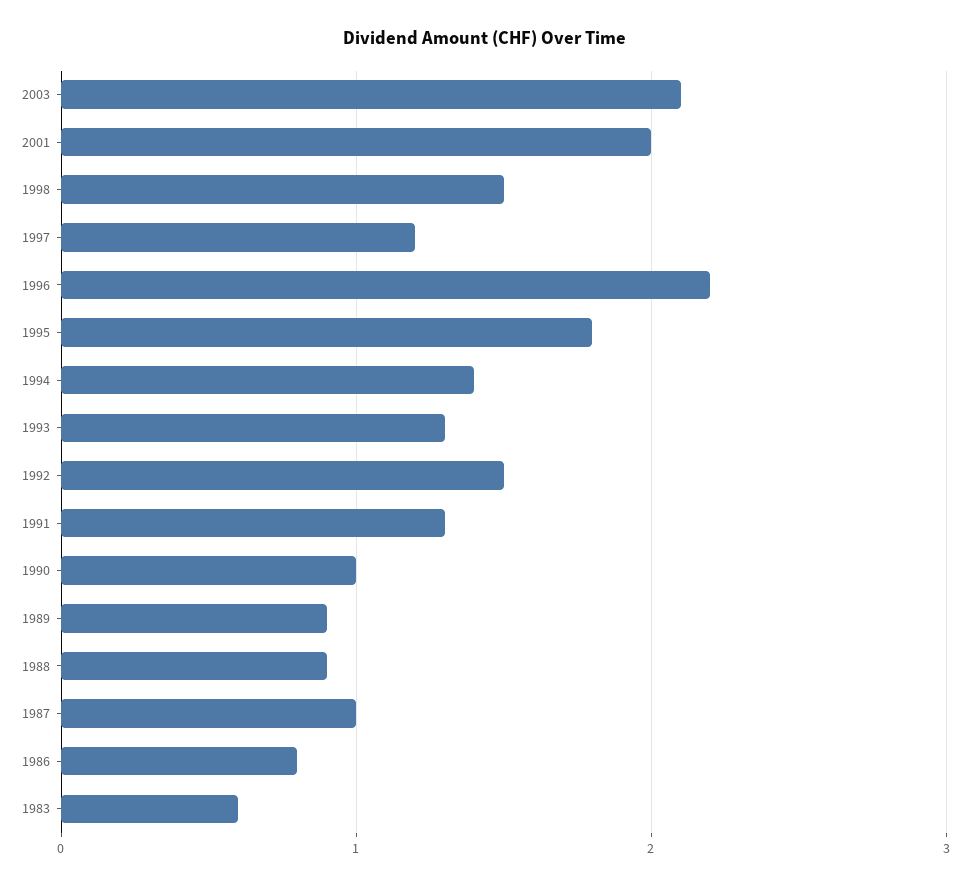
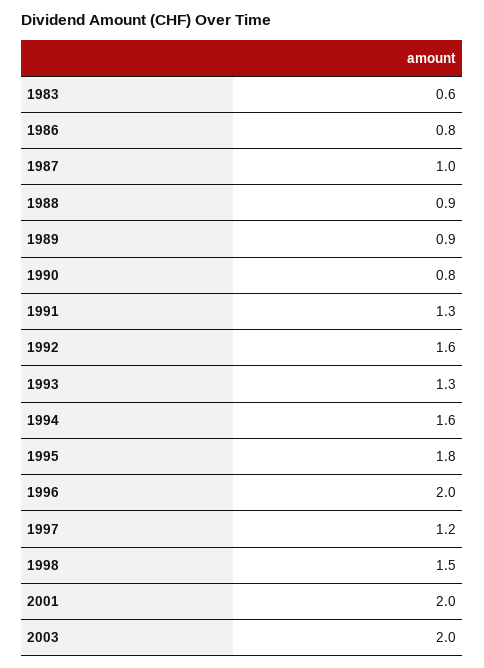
2003: 2.1 -> 2
1996: 2.2 -> 2
1994: 1.4 -> 1.6
1992: 1.5 -> 1.6
1990: 1 -> 0.8

